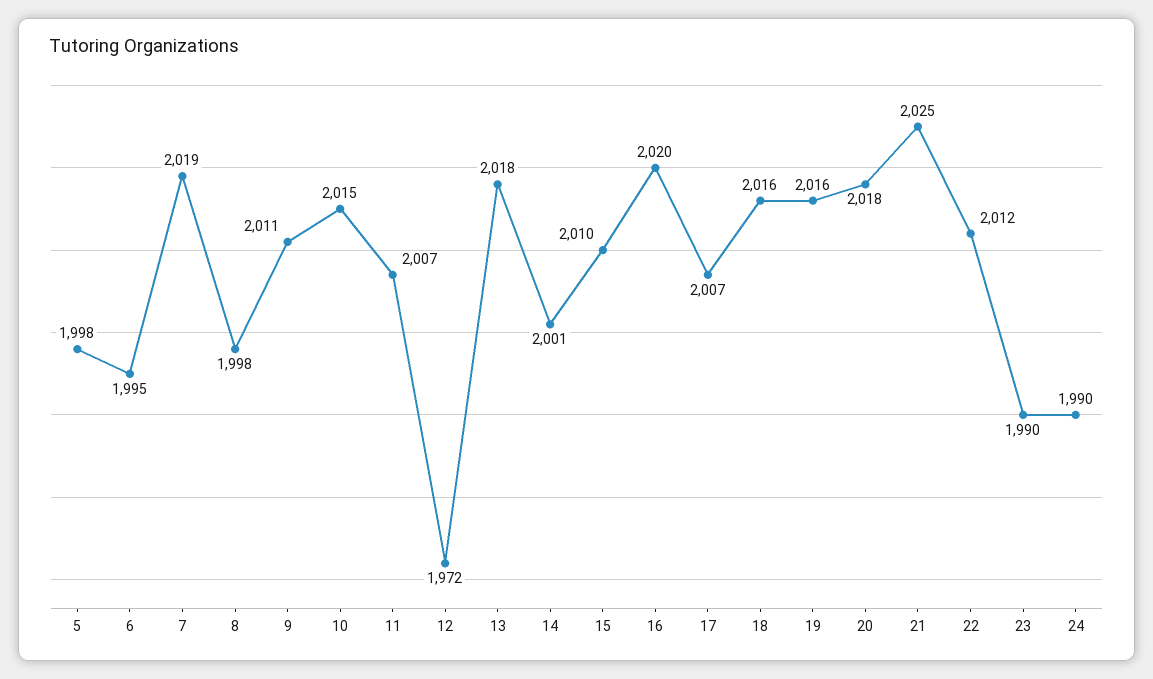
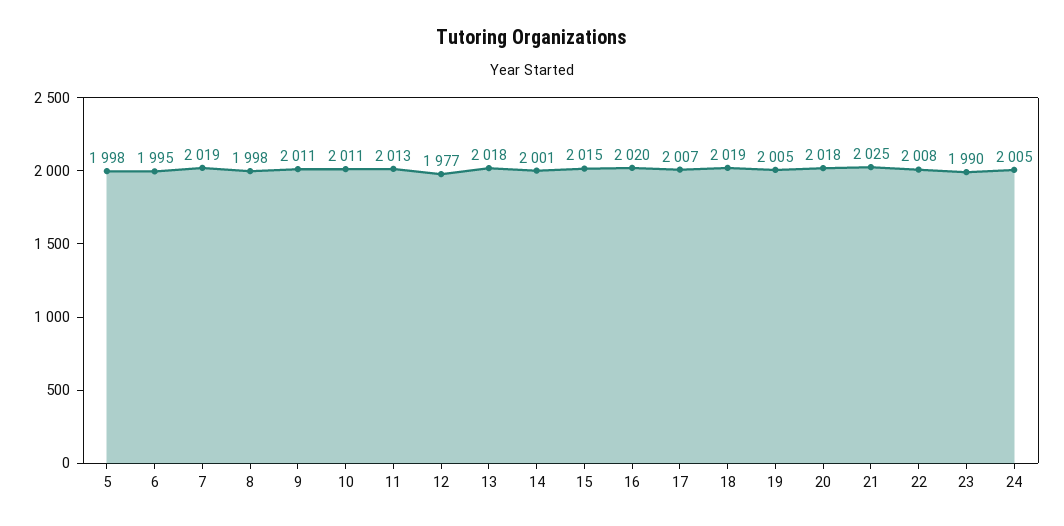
10: 2015 -> 2011
11: 2007 -> 2013
12: 1972 -> 1977
15: 2010 -> 2015
18: 2016 -> 2019
19: 2016 -> 2005
22: 2012 -> 2008
24: 1990 -> 2005

